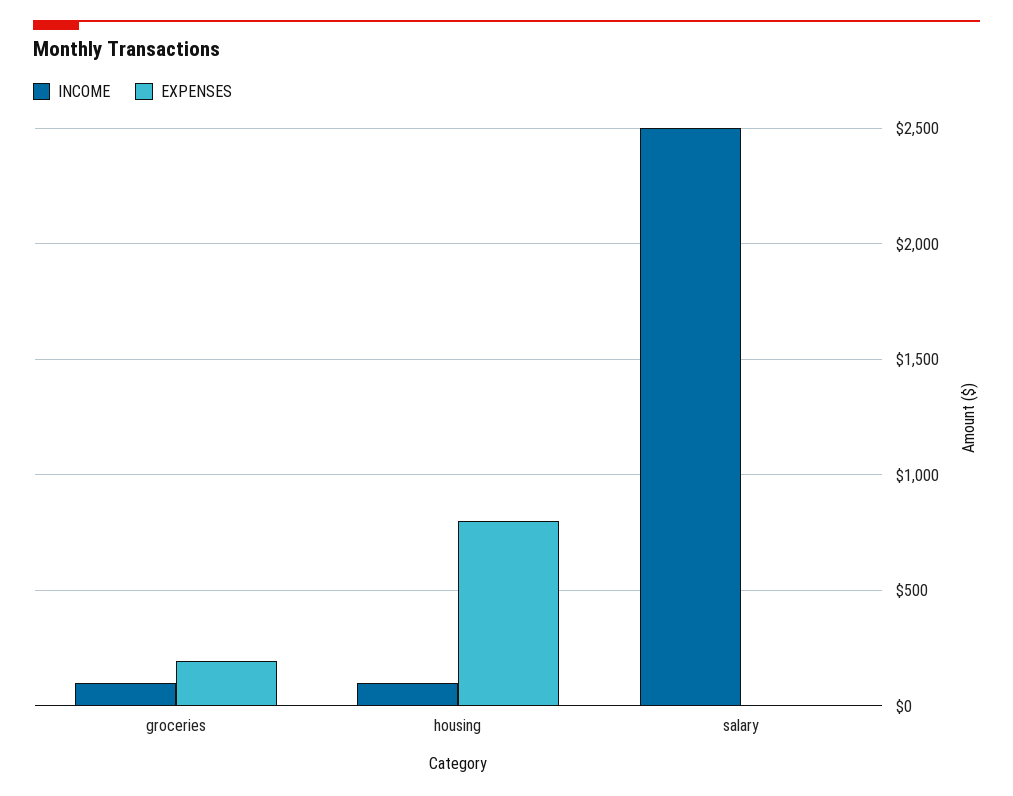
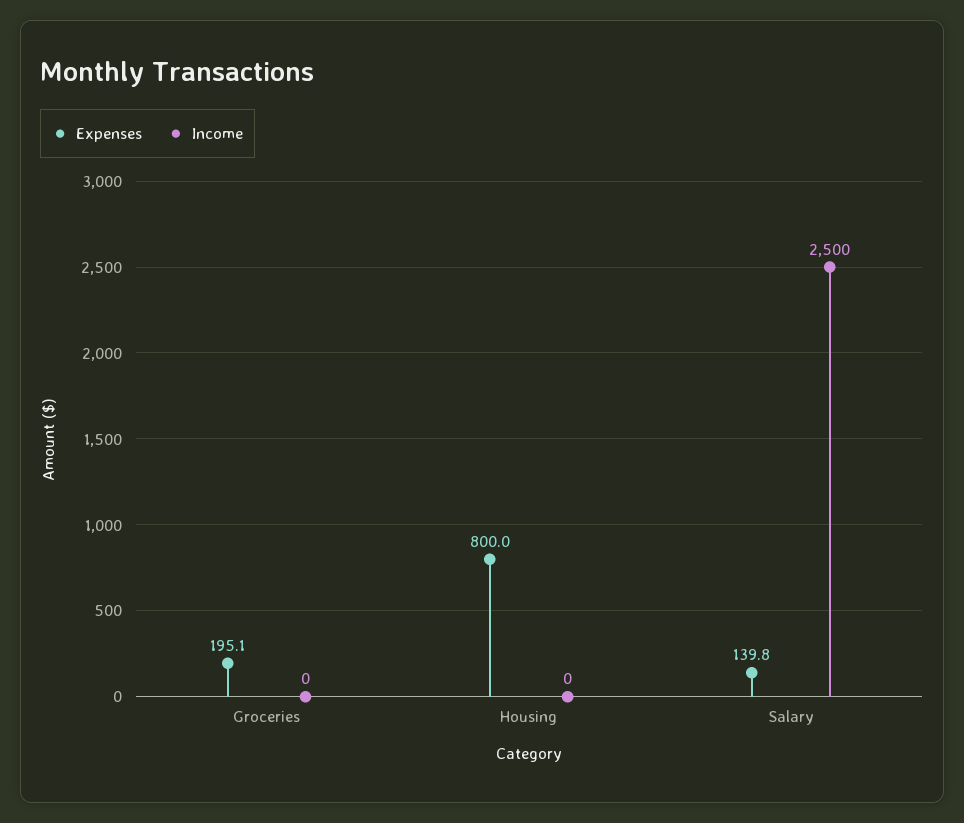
INCOME, groceries: 100 -> 0
INCOME, housing: 100 -> 0
EXPENSES, salary: 0 -> 139.8

